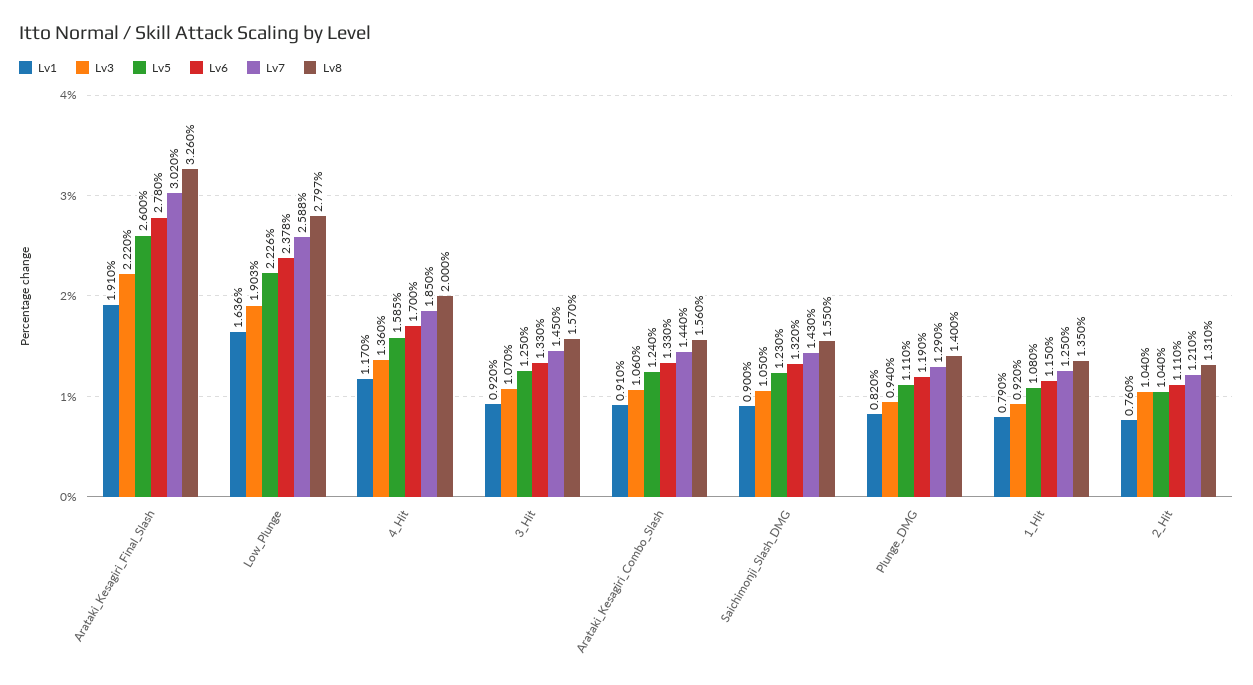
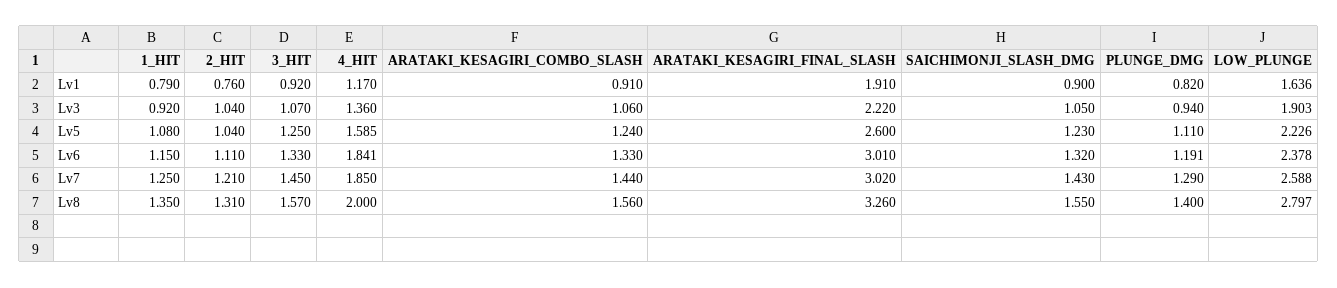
Lv6, Arataki_Kesagiri_Final_Slash: 2.78 -> 3.01
Lv6, 4_Hit: 1.7 -> 1.841
Lv6, Plunge_DMG: 1.19 -> 1.191

